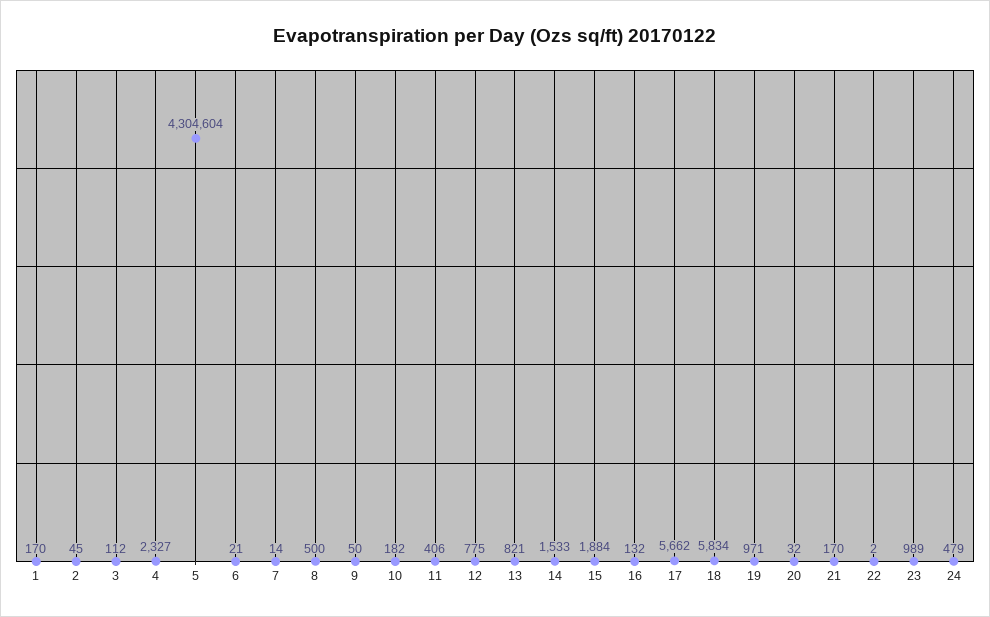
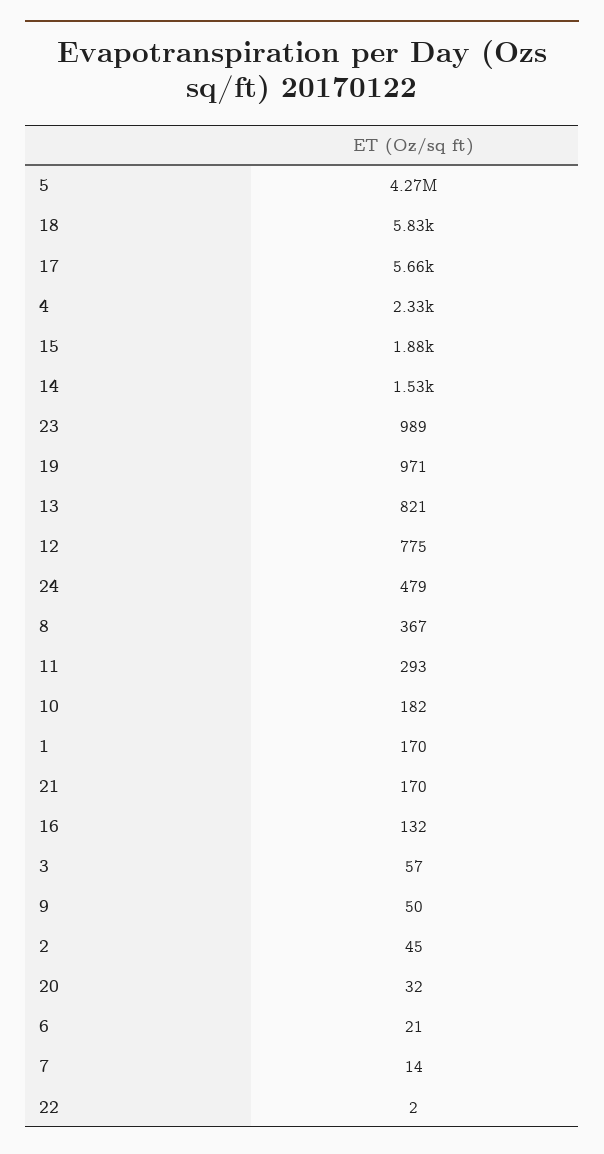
3: 112 -> 57
5: 4304604 -> 4270000
8: 500 -> 367
11: 406 -> 293

